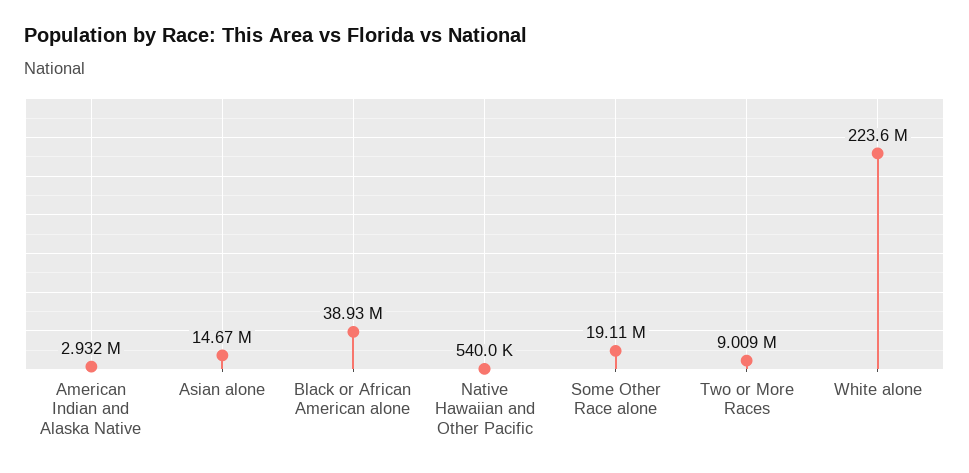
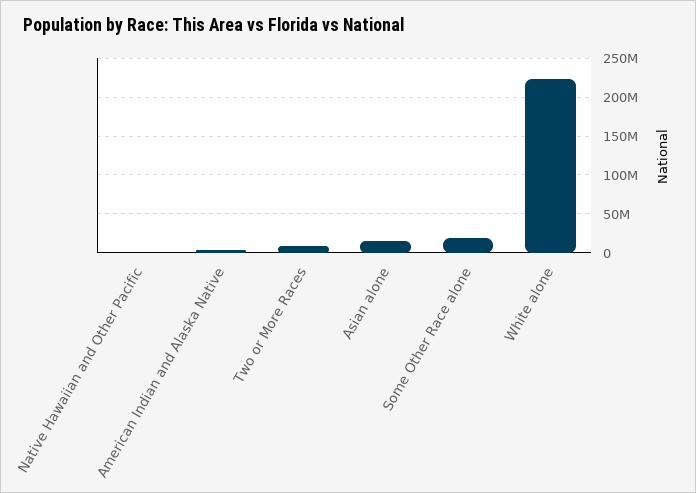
Black or African American alone: 38930000 -> none

